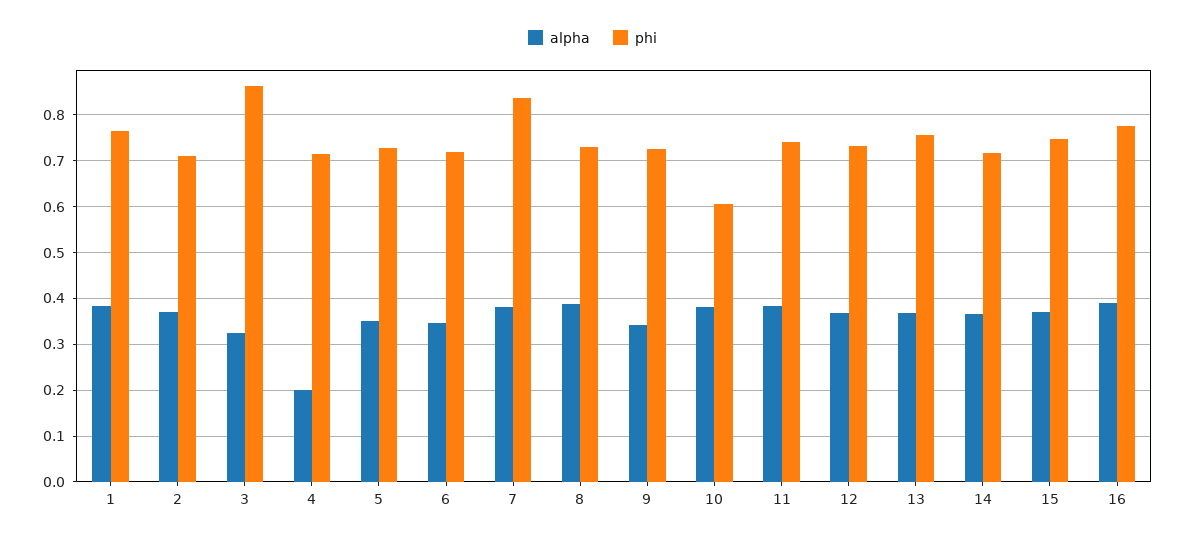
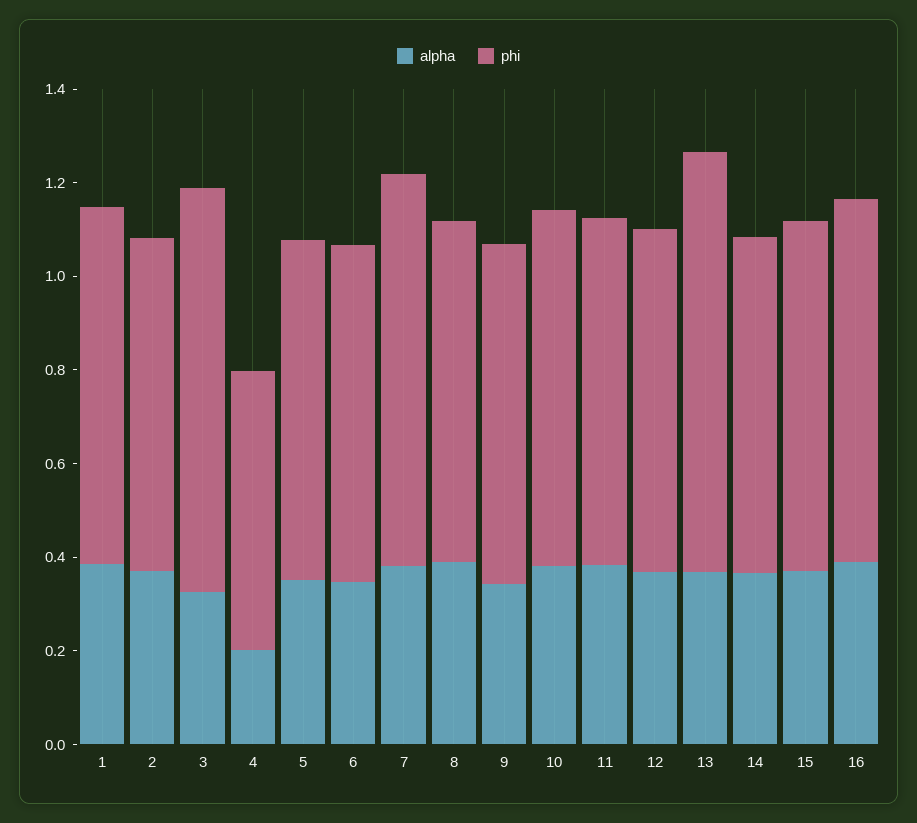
phi, 4: 0.72 -> 0.6
phi, 10: 0.6 -> 0.75
phi, 13: 0.76 -> 0.9

